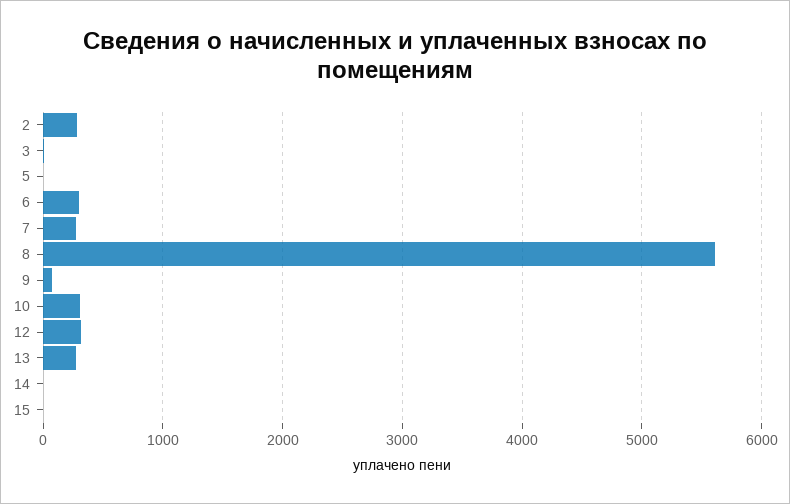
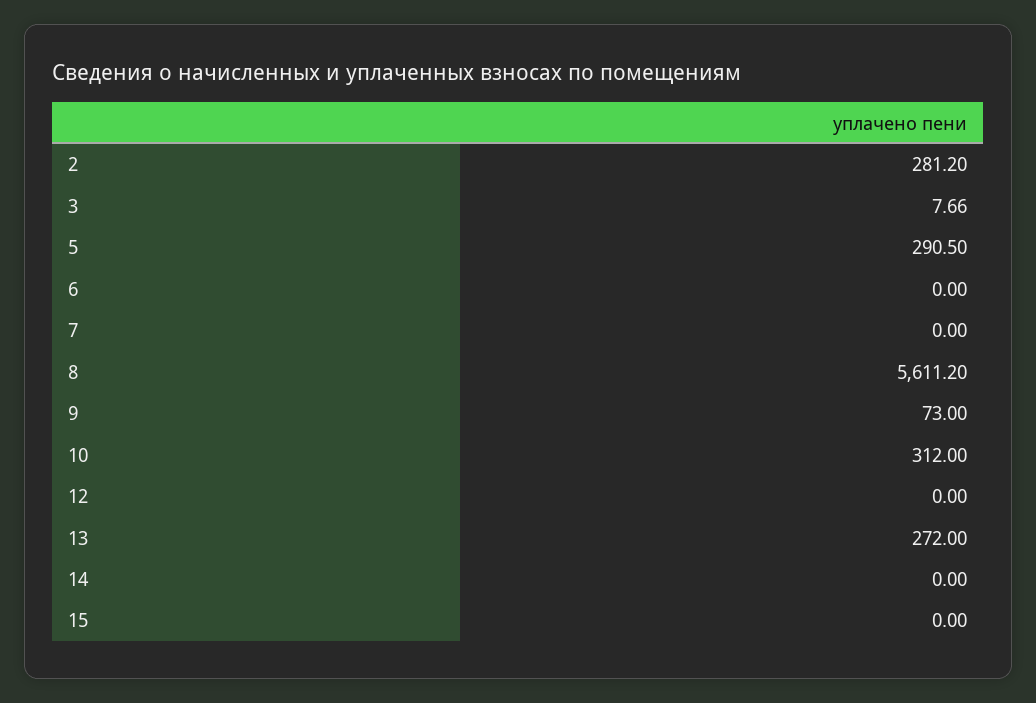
5: 0 -> 290.5
6: 300 -> 0
7: 300 -> 0
12: 300 -> 0

